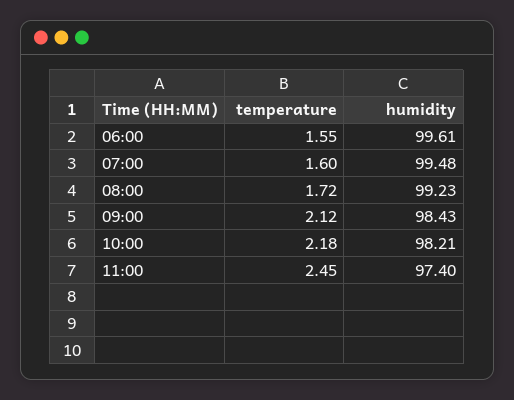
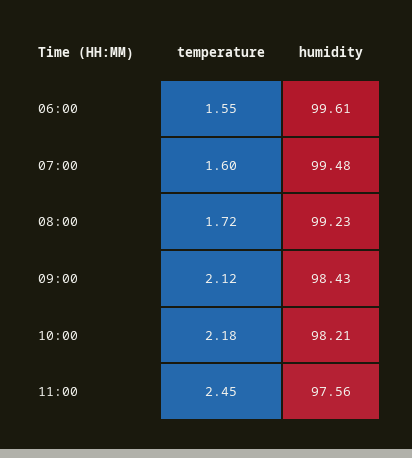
humidity, 11:00: 97.4 -> 97.56

